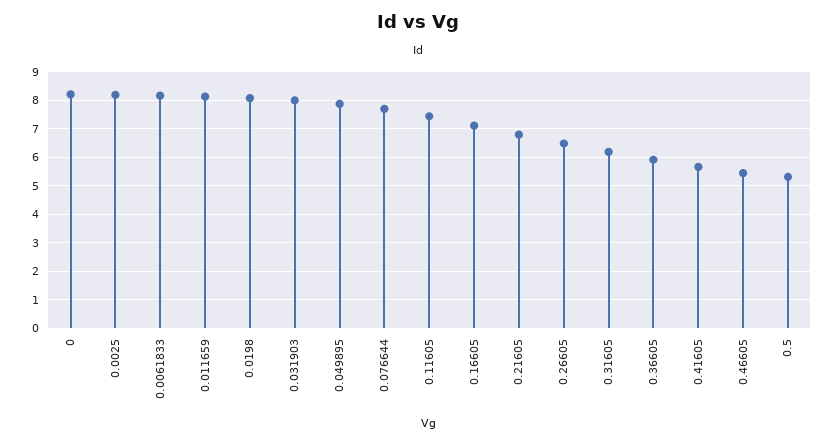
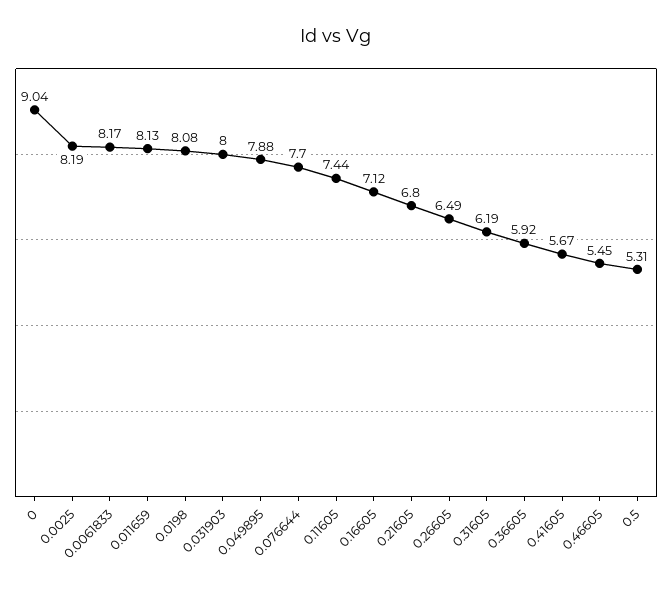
0: 8.25 -> 9.04

